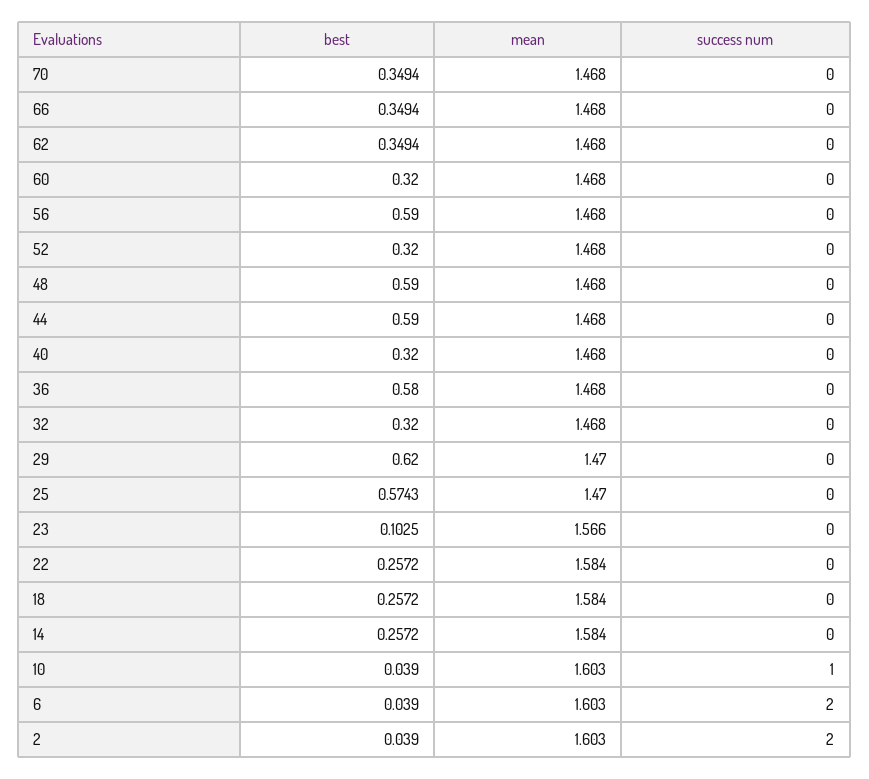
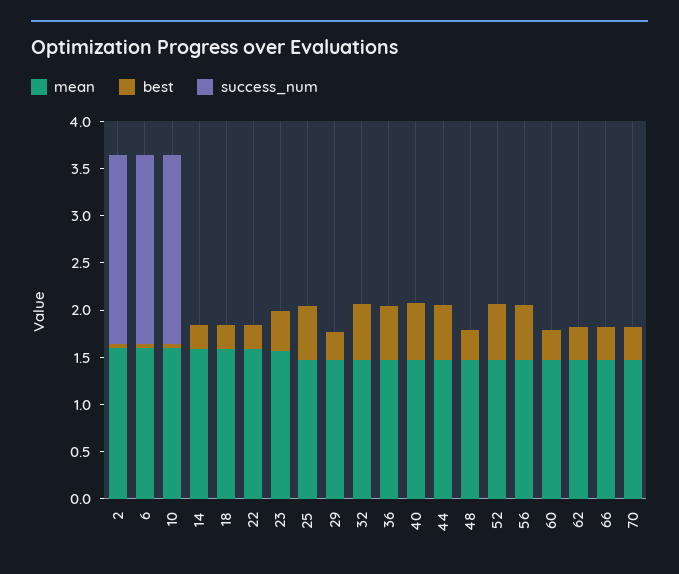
best, 52: 0.32 -> 0.6
best, 48: 0.59 -> 0.3
best, 40: 0.32 -> 0.6
best, 32: 0.32 -> 0.6
best, 29: 0.62 -> 0.3
best, 23: 0.1025 -> 0.4
success num, 10: 1 -> 2

